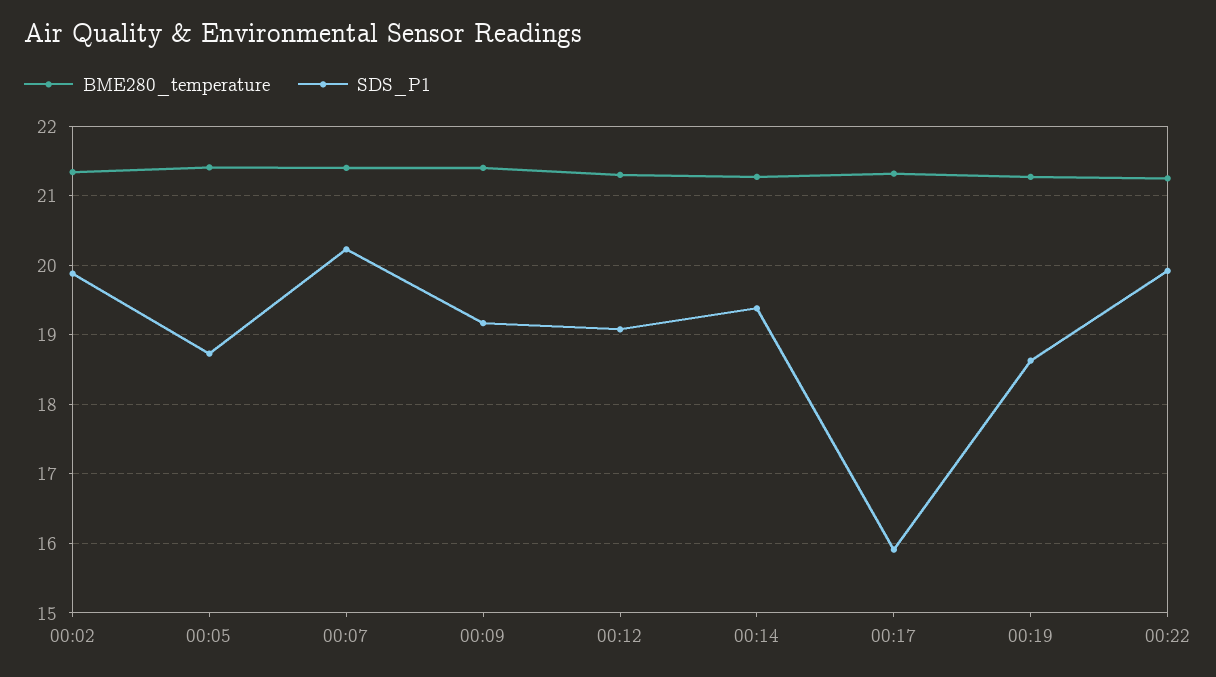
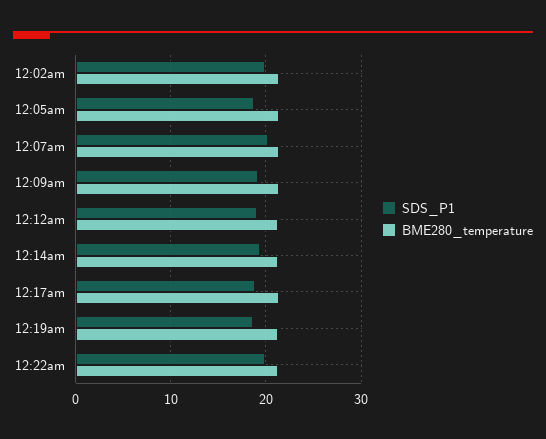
SDS_P1, 00:17: 15.9 -> 19

